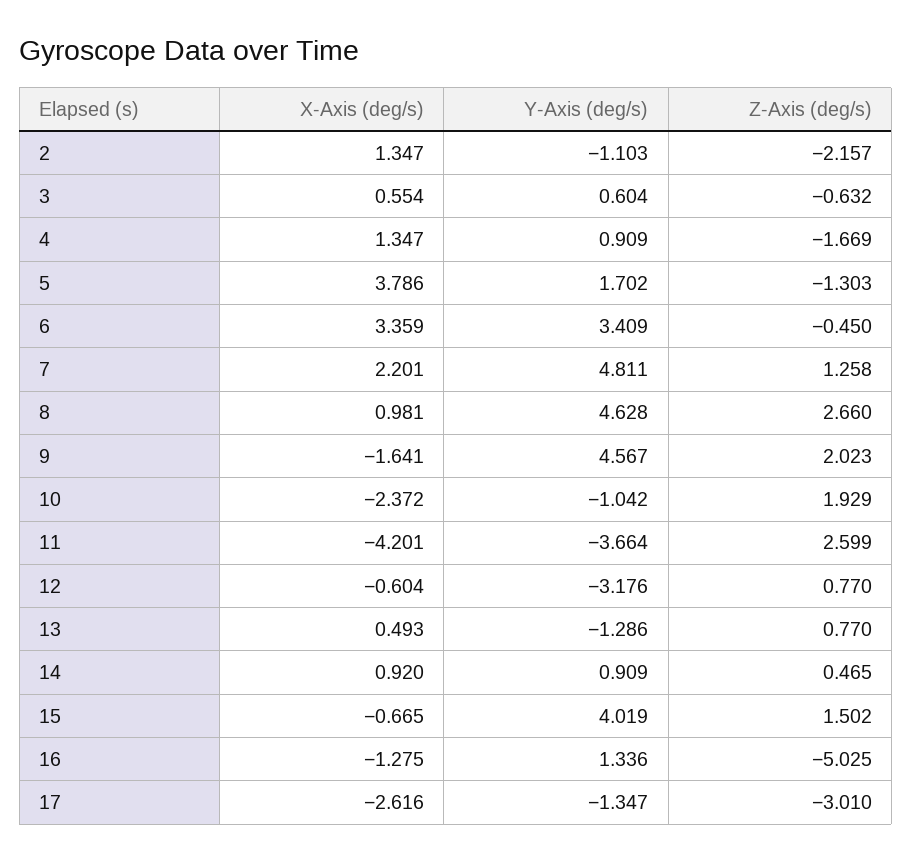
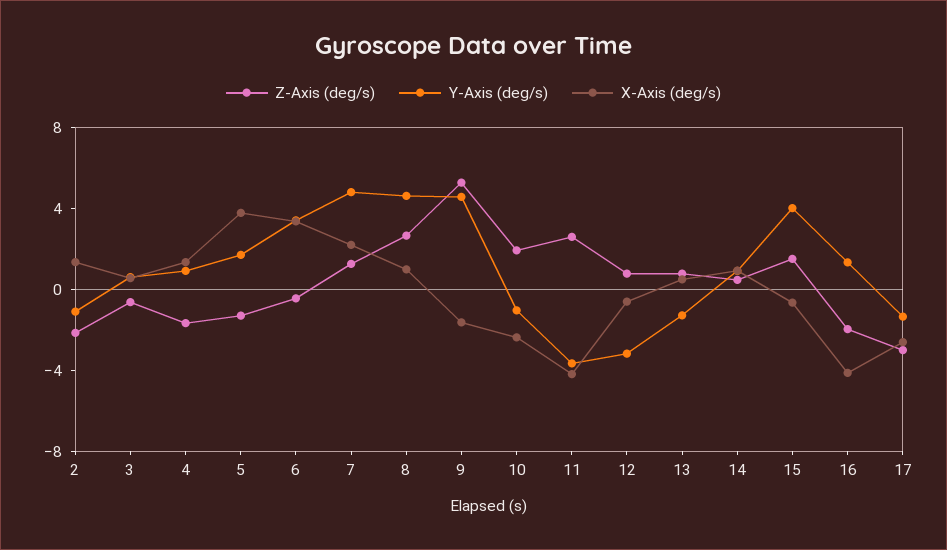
Z-Axis (deg/s), 9: 2.023 -> 5
X-Axis (deg/s), 16: -1.275 -> -4
Z-Axis (deg/s), 16: -5.025 -> -2

